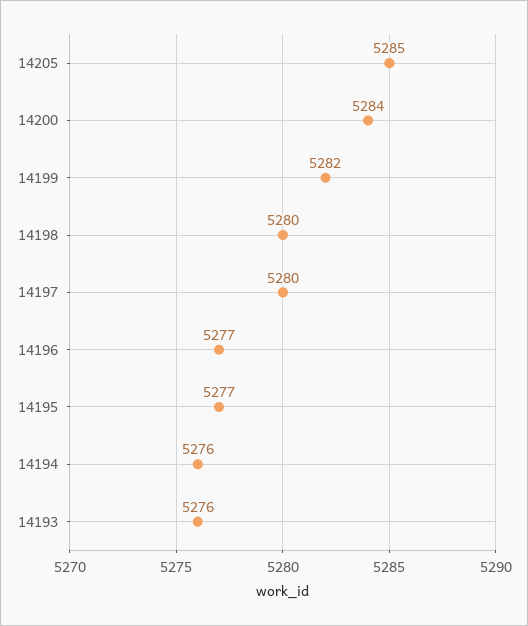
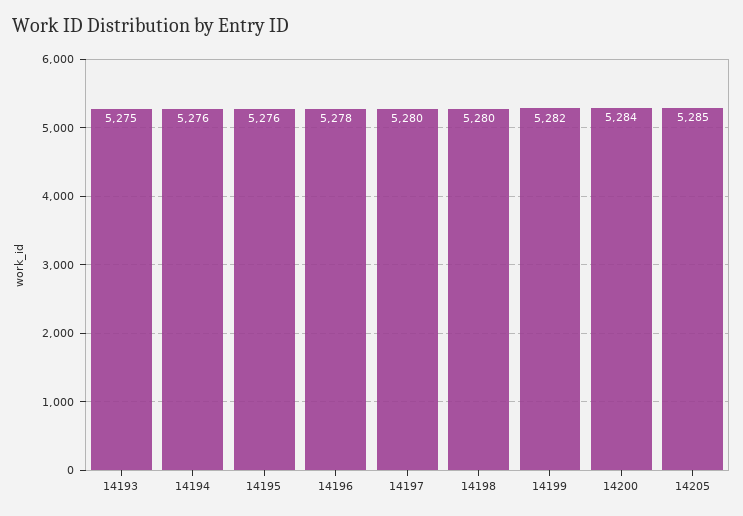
14196: 5277 -> 5278
14195: 5277 -> 5276
14193: 5276 -> 5275

